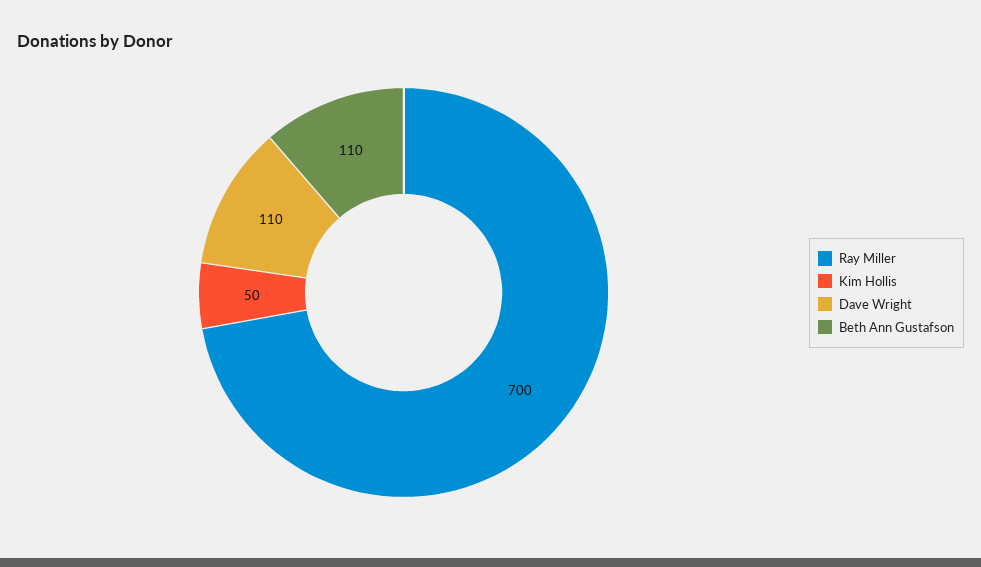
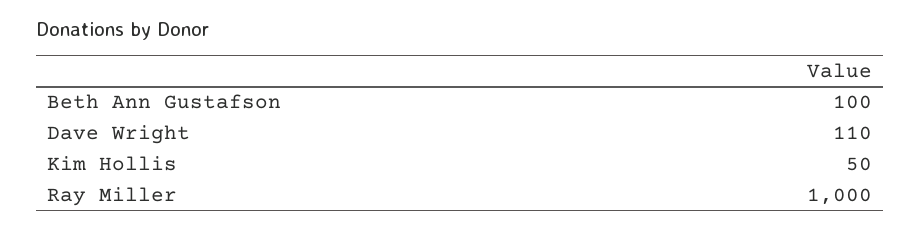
Ray Miller: 700 -> 1000
Beth Ann Gustafson: 110 -> 100

